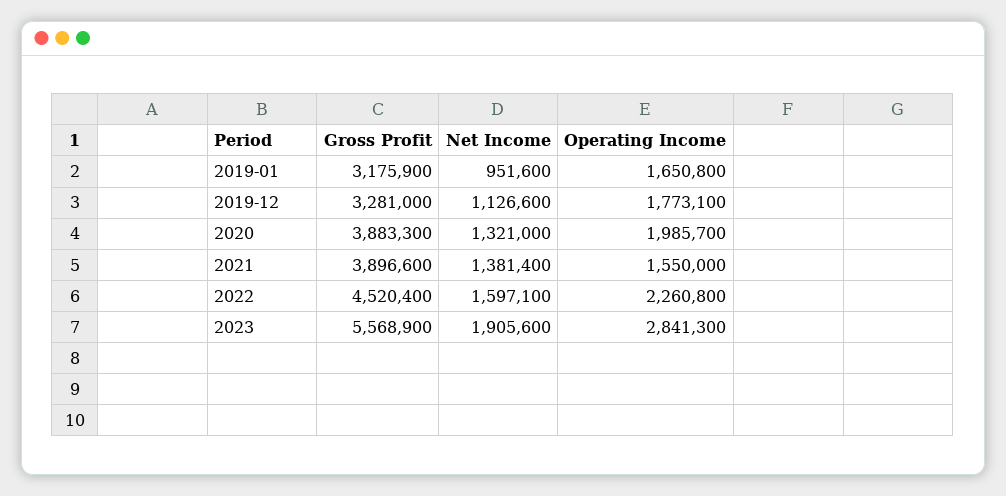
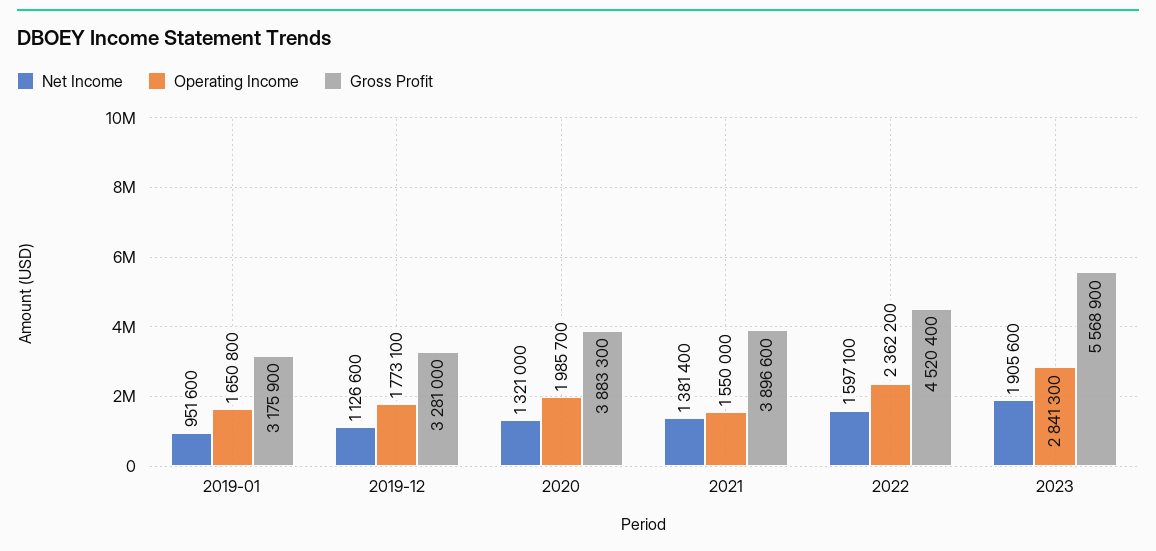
Operating Income, 2022: 2260800 -> 2362200

